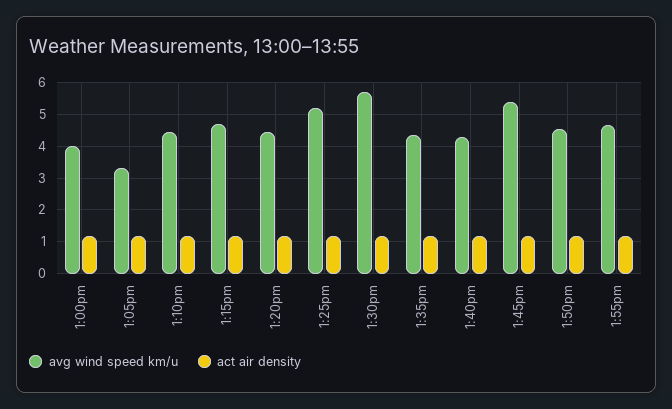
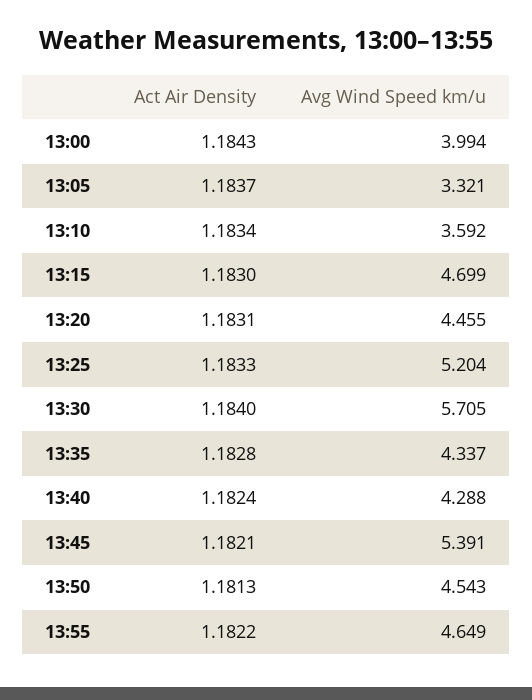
avg wind speed km/u, 1:10pm: 4.4 -> 3.592

